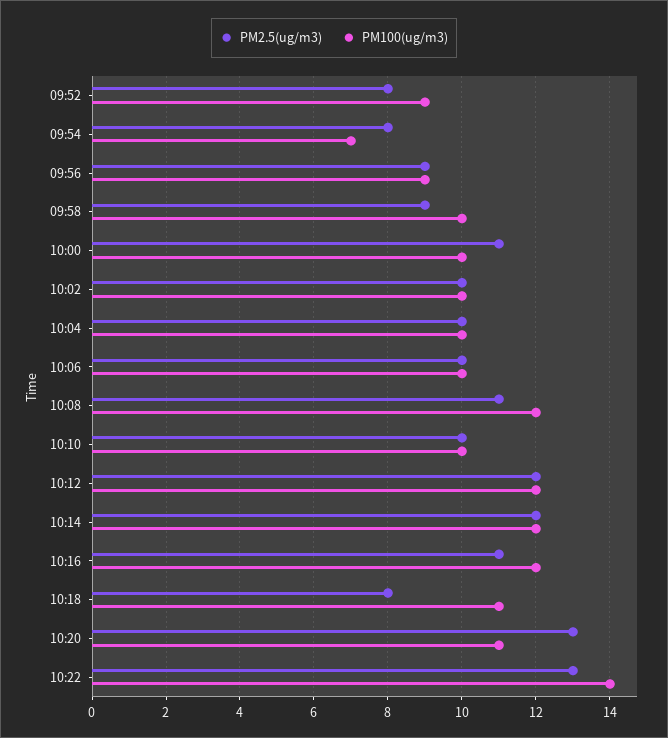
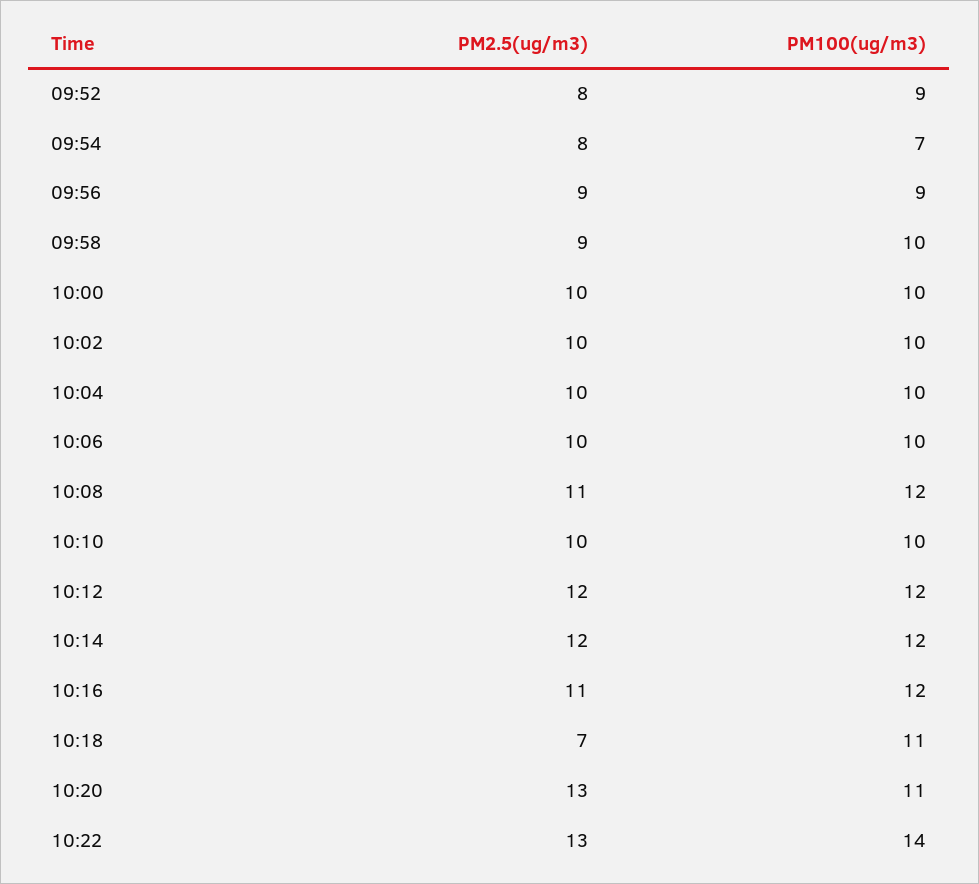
PM2.5(ug/m3), 10:00: 11 -> 10
PM2.5(ug/m3), 10:18: 8 -> 7

